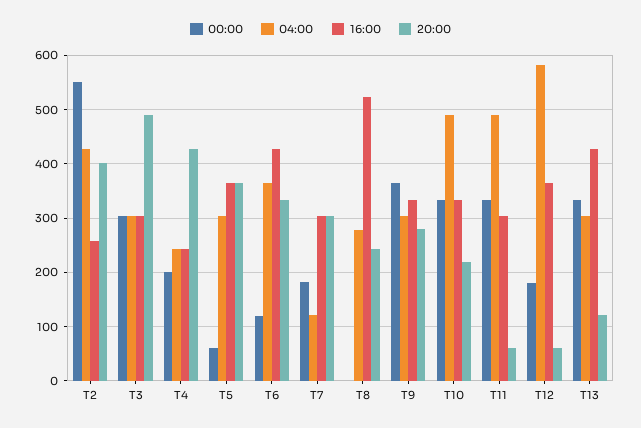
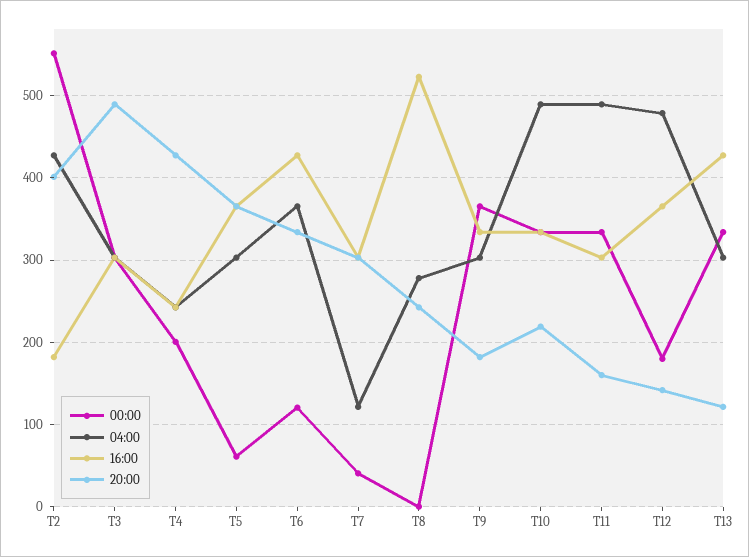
16:00, T2: 260 -> 180
00:00, T7: 180 -> 40
20:00, T9: 280 -> 180
20:00, T11: 60 -> 160
04:00, T12: 580 -> 480
20:00, T12: 60 -> 140

